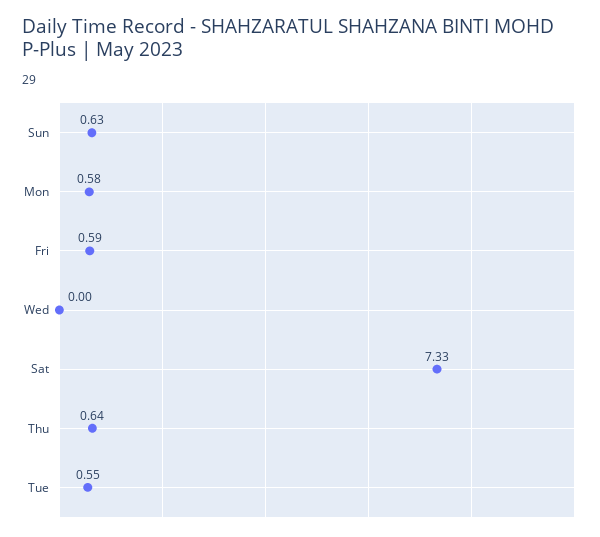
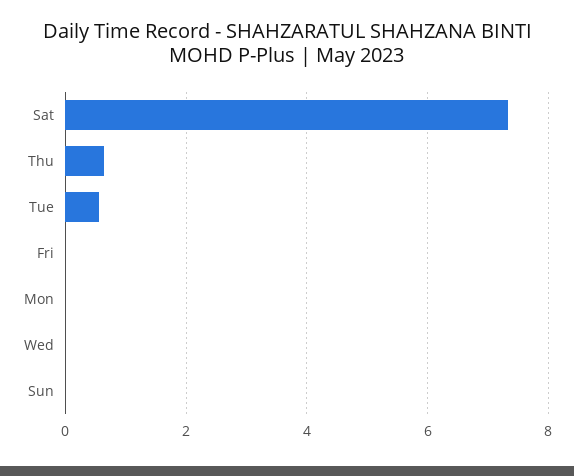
Sun: 0.63 -> 0
Mon: 0.58 -> 0
Fri: 0.59 -> 0

